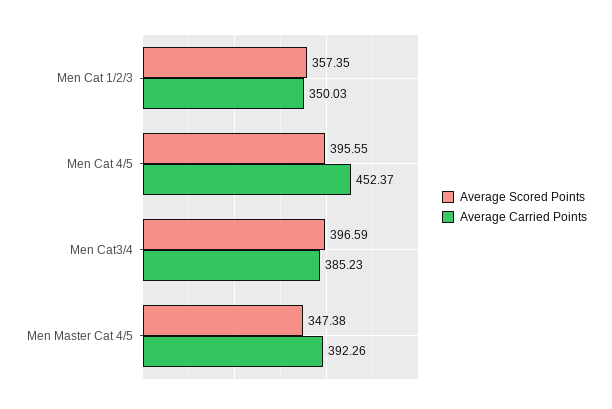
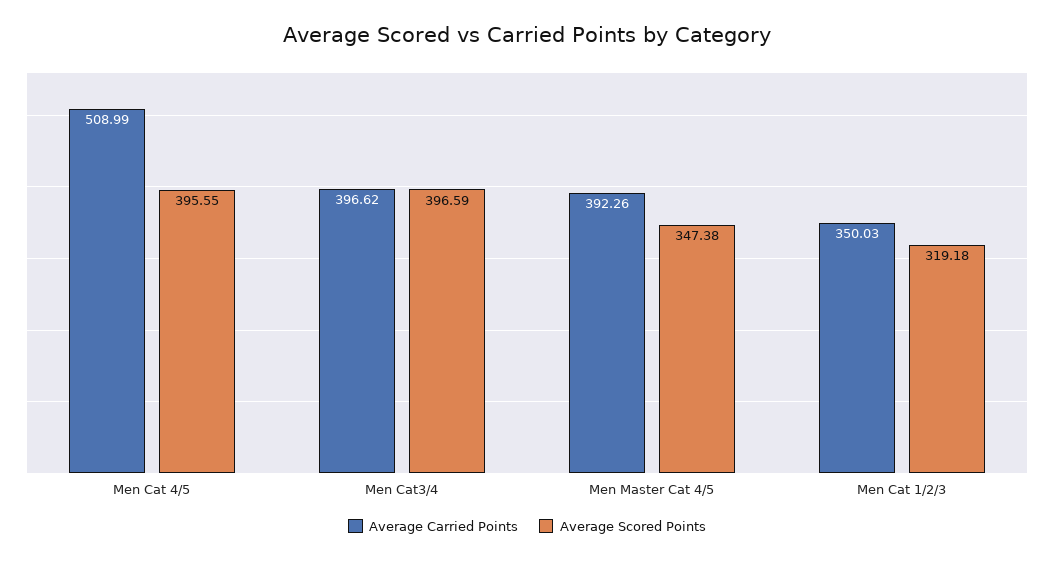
Average Scored Points, Men Cat 1/2/3: 357.35 -> 319.18
Average Carried Points, Men Cat 4/5: 452.37 -> 508.99
Average Carried Points, Men Cat3/4: 385.23 -> 396.62

